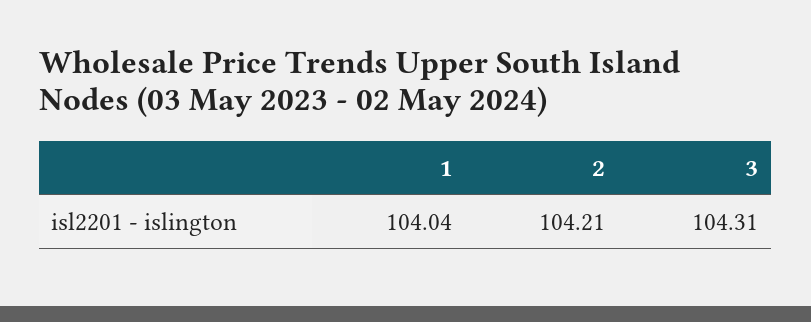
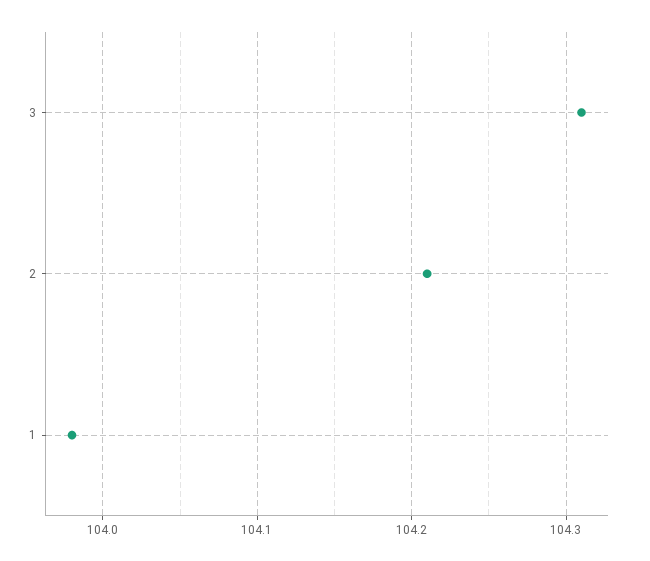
1: 104.04 -> 103.98

